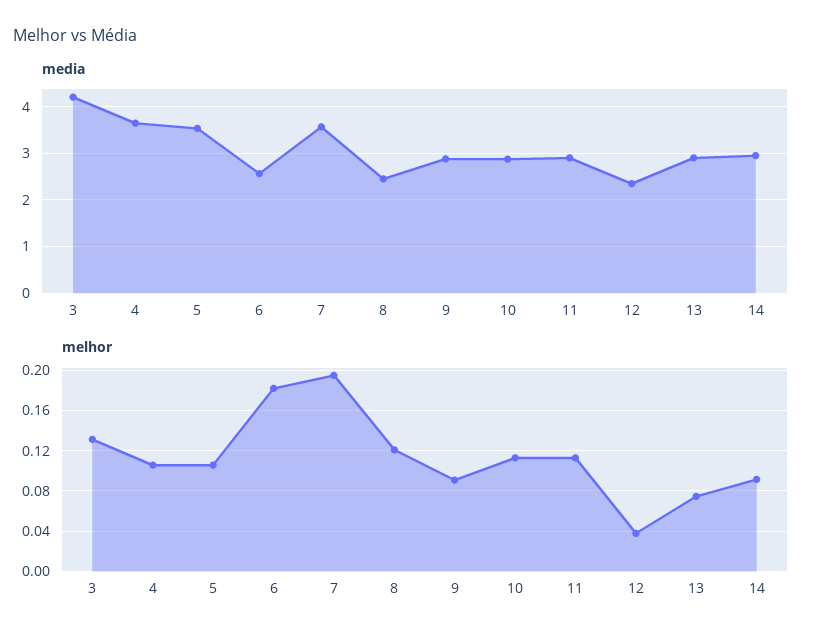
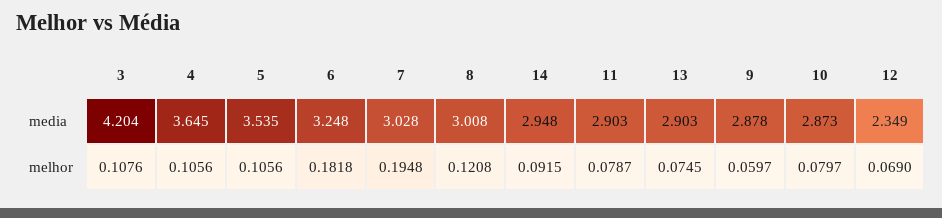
media, 6: 2.6 -> 3.248
media, 7: 3.6 -> 3.028
media, 8: 2.4 -> 3.008
melhor, 3: 0.13 -> 0.1076
melhor, 9: 0.09 -> 0.0597
melhor, 10: 0.11 -> 0.0797
melhor, 11: 0.11 -> 0.0787
melhor, 12: 0.04 -> 0.069

